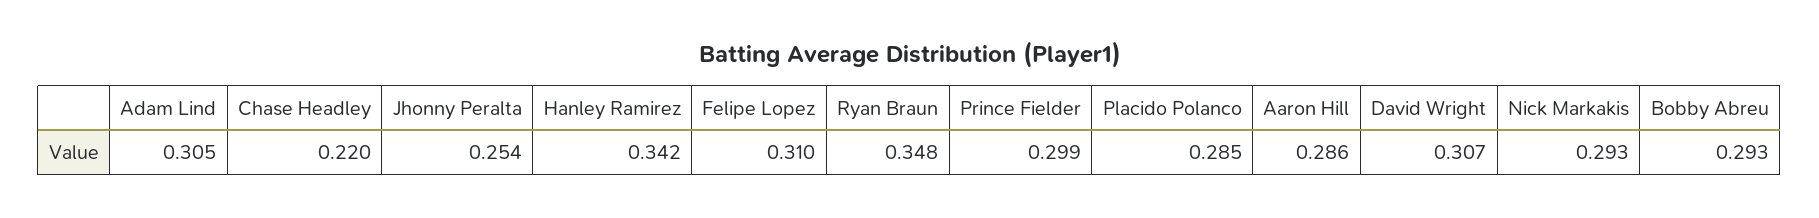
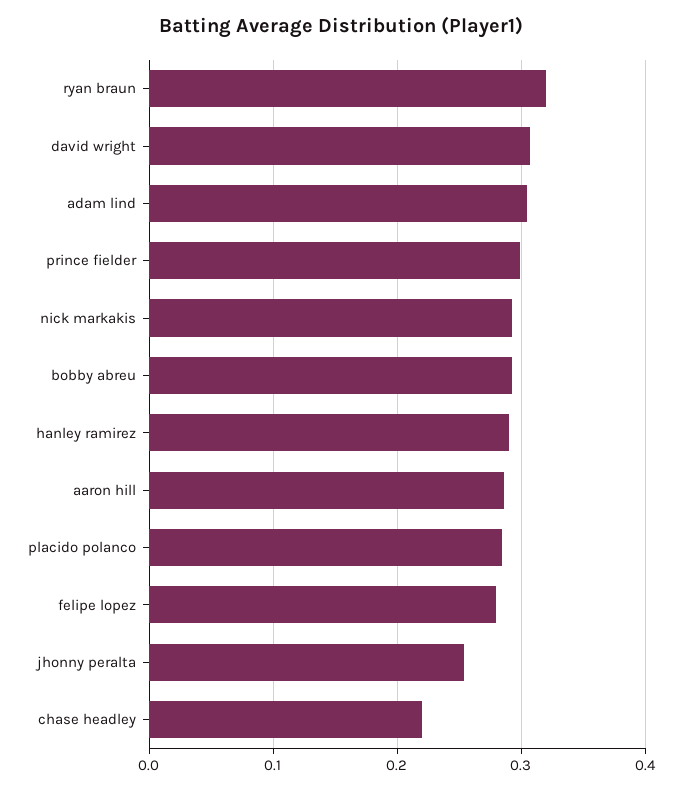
Hanley Ramirez: 0.342 -> 0.29
Felipe Lopez: 0.31 -> 0.28
Ryan Braun: 0.348 -> 0.32

